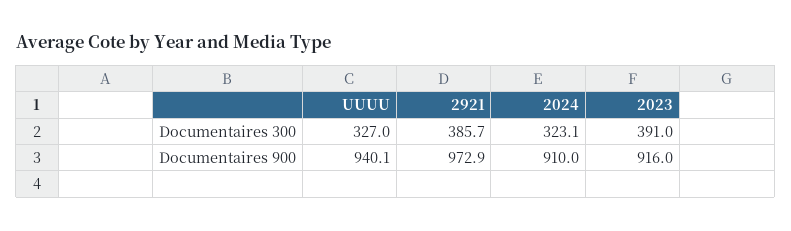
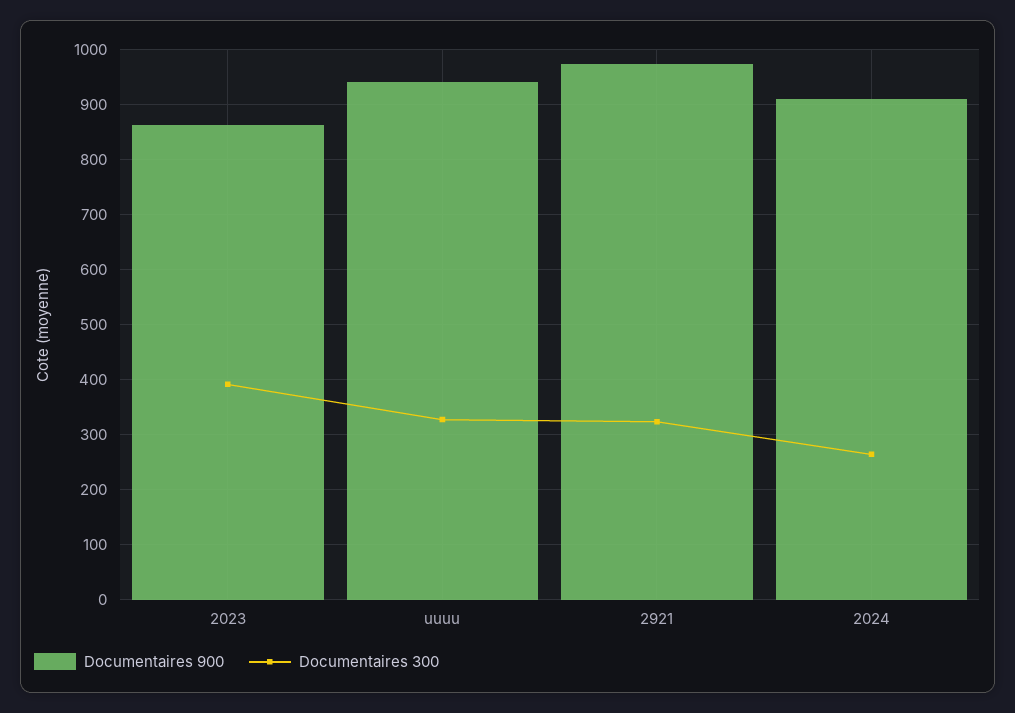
Documentaires 300, 2921: 385.7 -> 320
Documentaires 300, 2024: 323.1 -> 260
Documentaires 900, 2023: 916 -> 860

